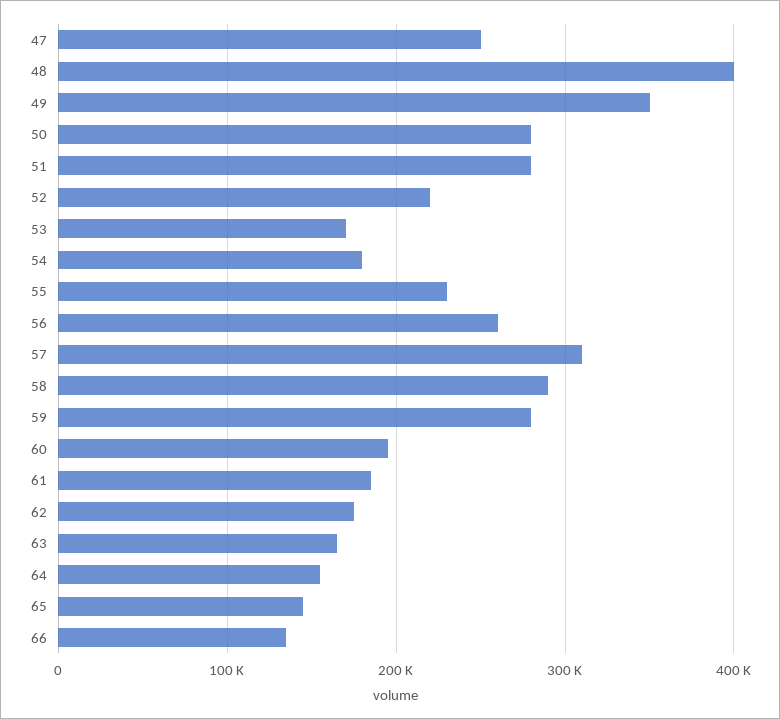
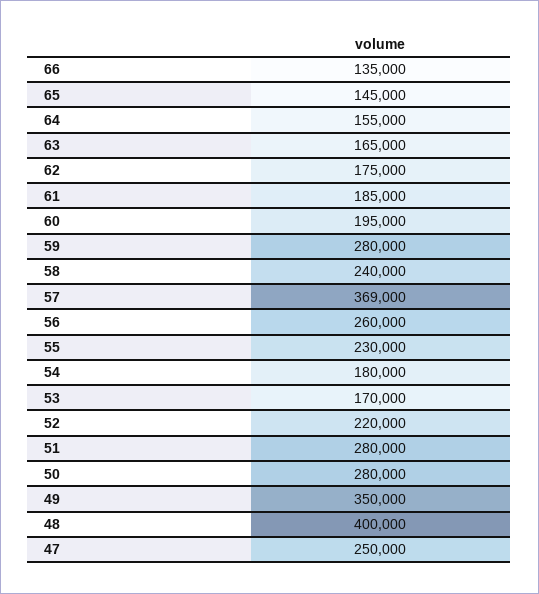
57: 310000 -> 369000
58: 290000 -> 240000

